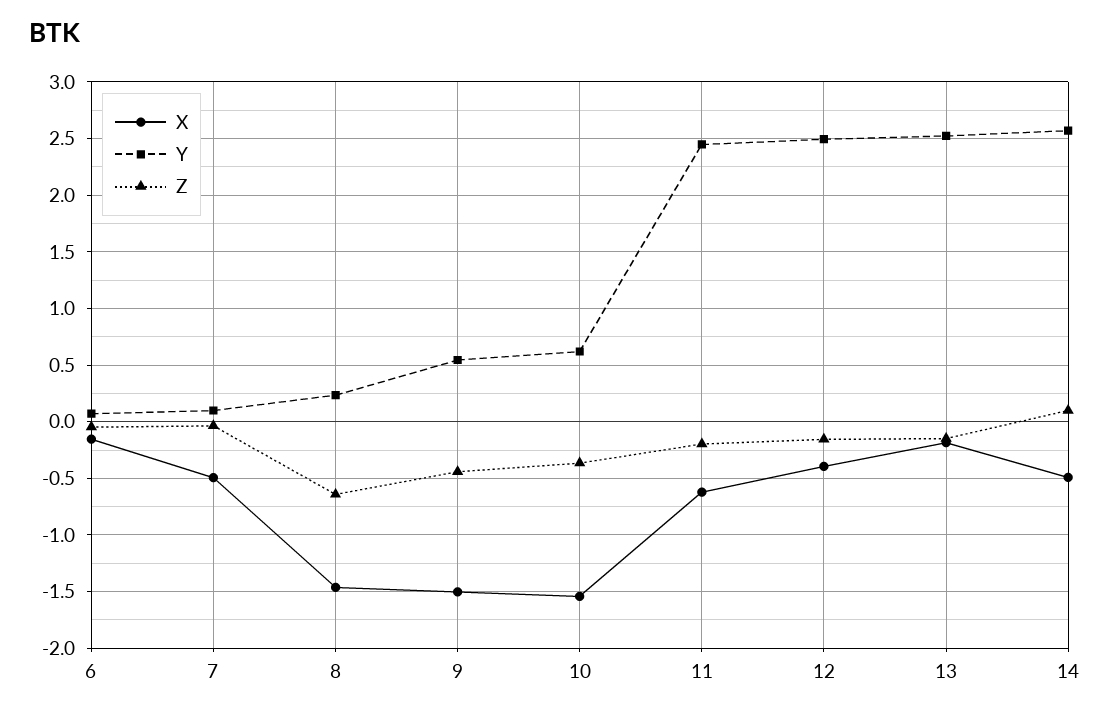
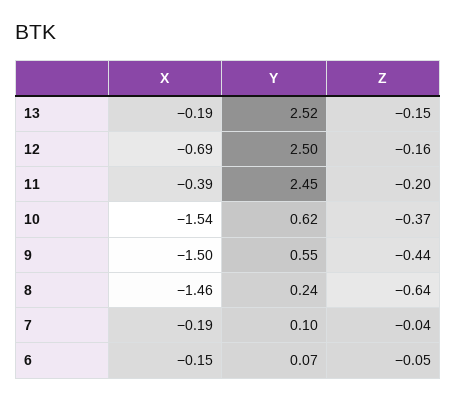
X, 7: -0.5 -> -0.19
X, 11: -0.6 -> -0.39
X, 12: -0.4 -> -0.69
X, 14: -0.5 -> none
Y, 14: 2.6 -> none
Z, 14: 0.1 -> none

